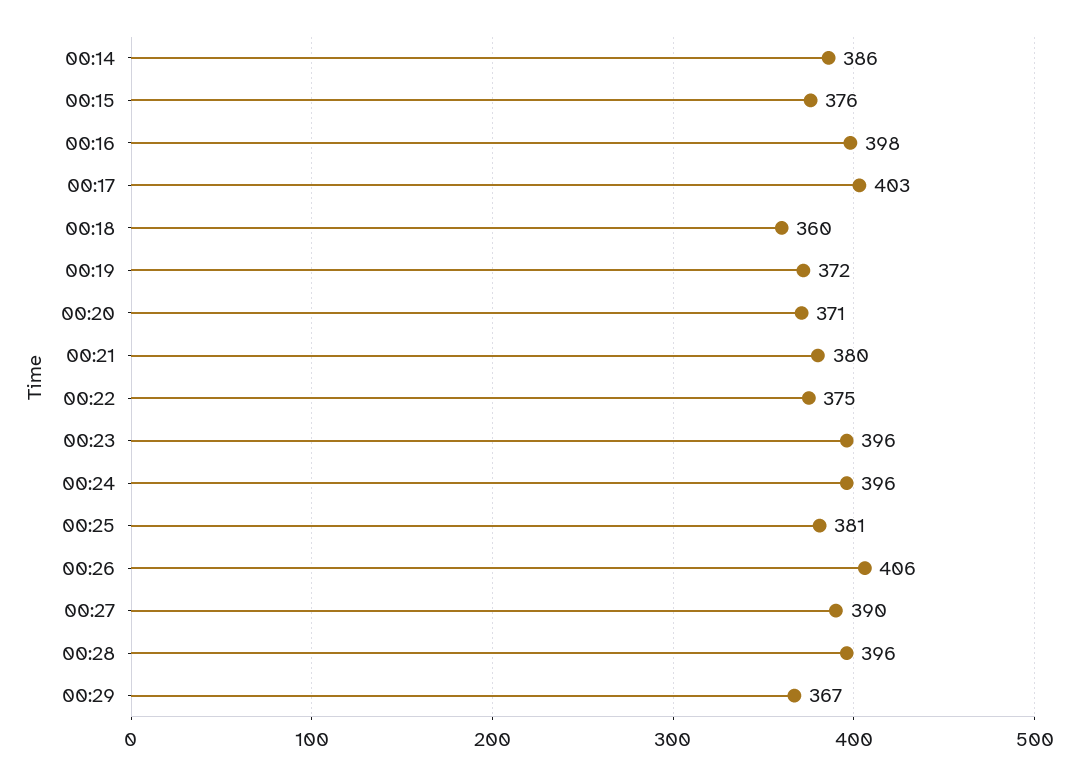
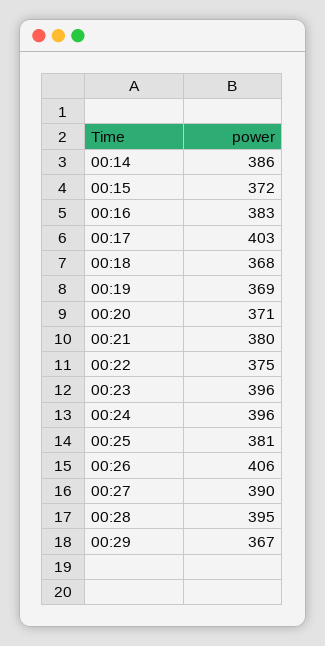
00:15: 376 -> 372
00:16: 398 -> 383
00:18: 360 -> 368
00:19: 372 -> 369
00:28: 396 -> 395

